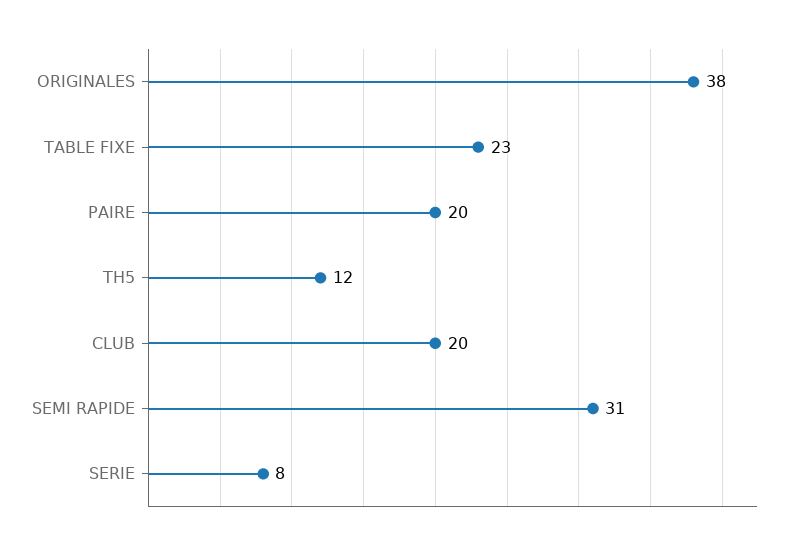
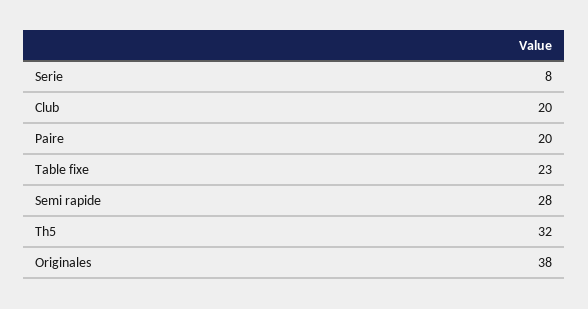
TH5: 12 -> 32
SEMI RAPIDE: 31 -> 28

